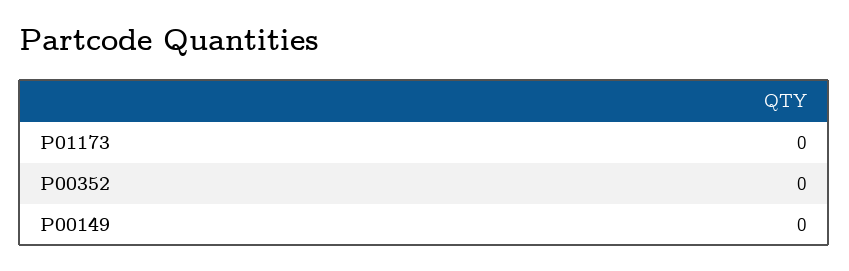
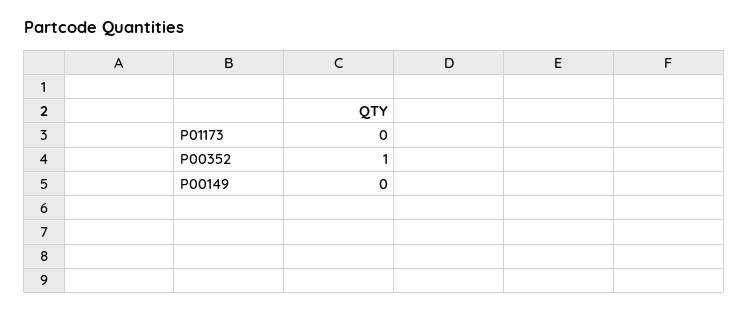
P00352: 0 -> 1

